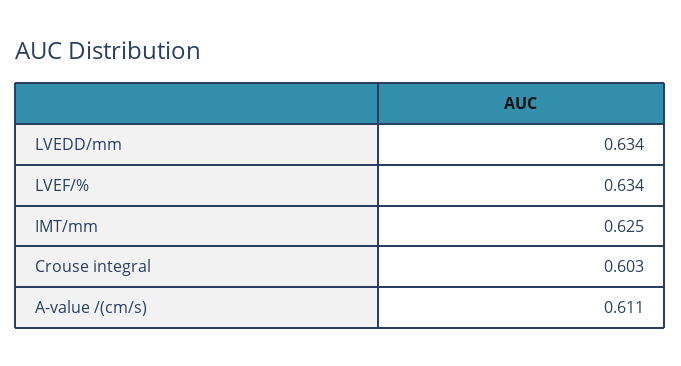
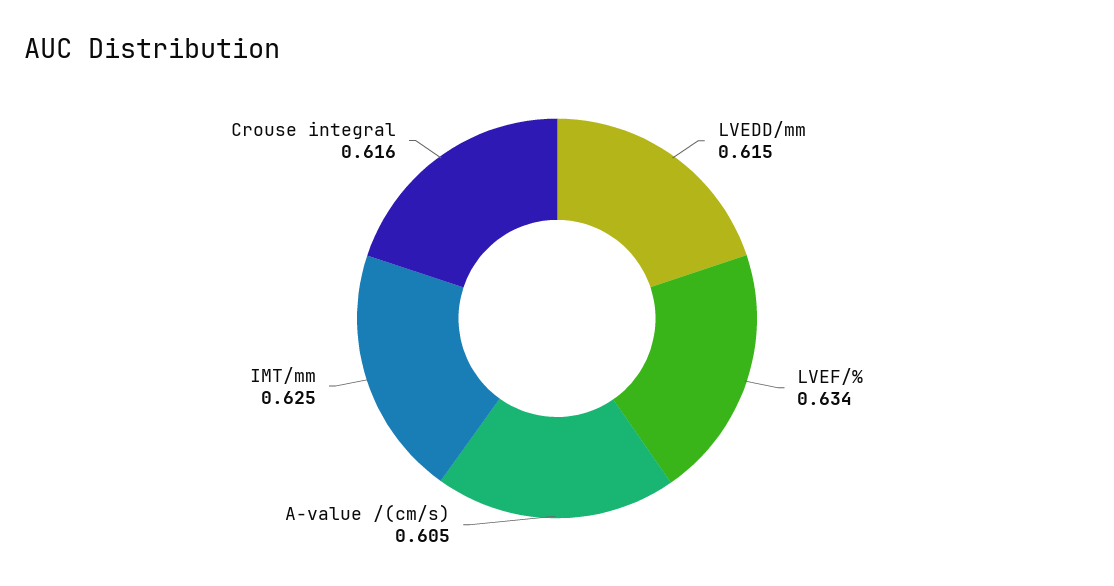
LVEDD/mm: 0.634 -> 0.615
Crouse integral: 0.603 -> 0.616
A-value /(cm/s): 0.611 -> 0.605

